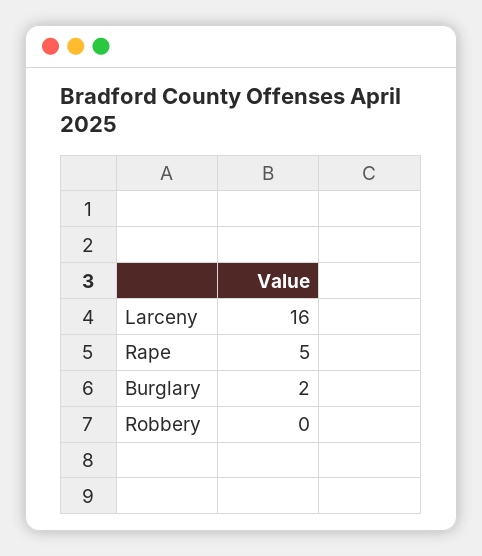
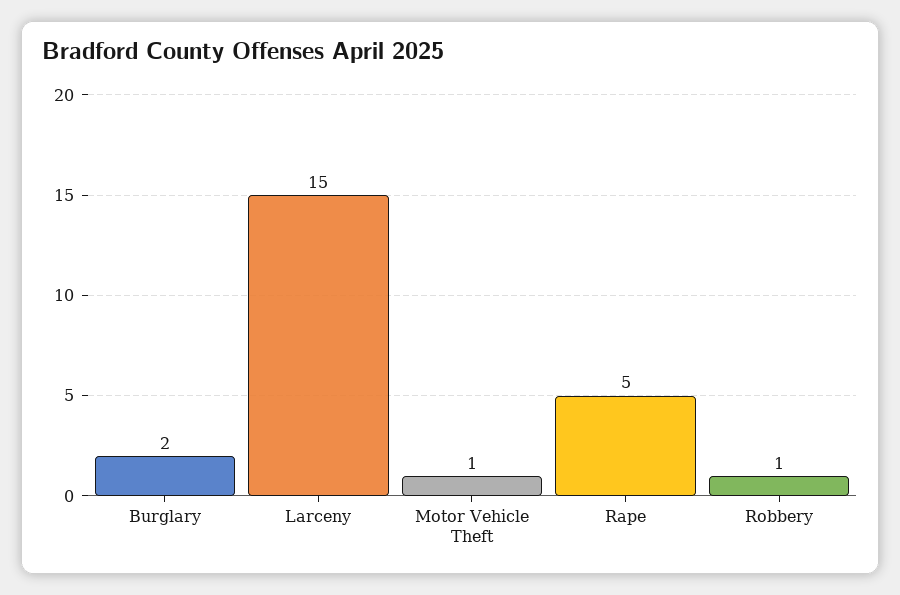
Larceny: 16 -> 15
Robbery: 0 -> 1
Motor Vehicle Theft: none -> 1

